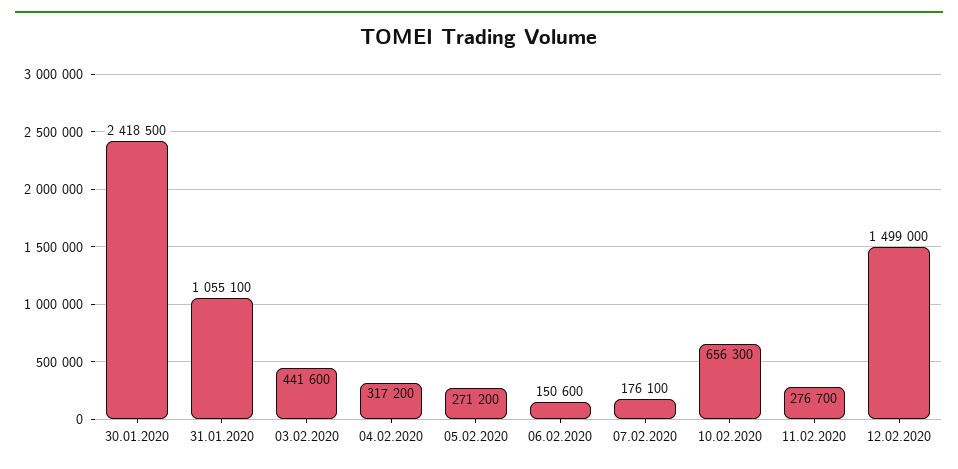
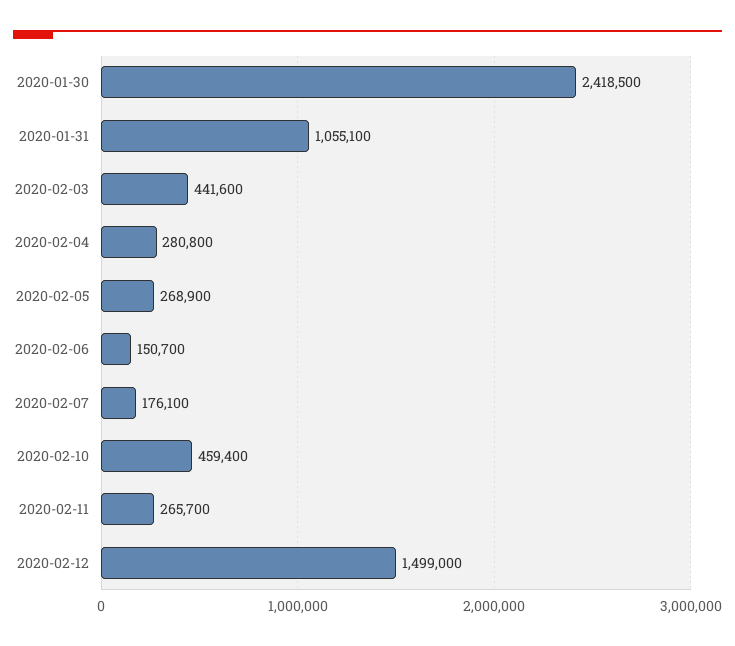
04.02.2020: 317200 -> 280800
05.02.2020: 271200 -> 268900
06.02.2020: 150600 -> 150700
10.02.2020: 656300 -> 459400
11.02.2020: 276700 -> 265700

